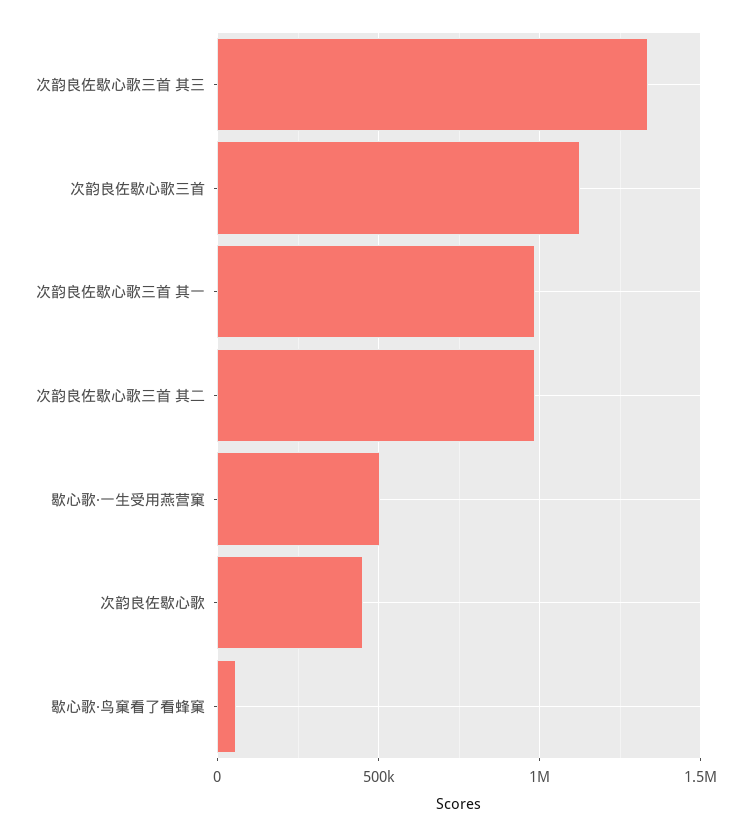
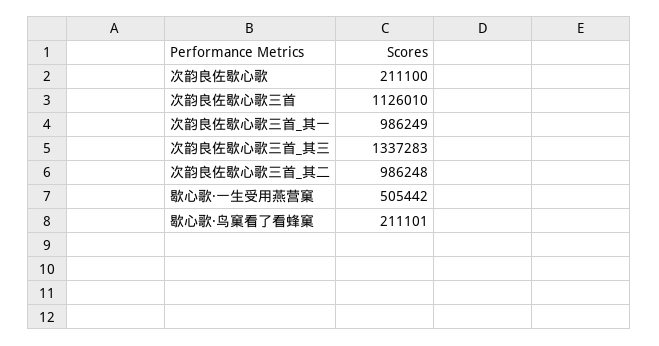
次韵良佐歇心歌: 450000 -> 211100
歇心歌·鸟窠看了看蜂窠: 50000 -> 211101

